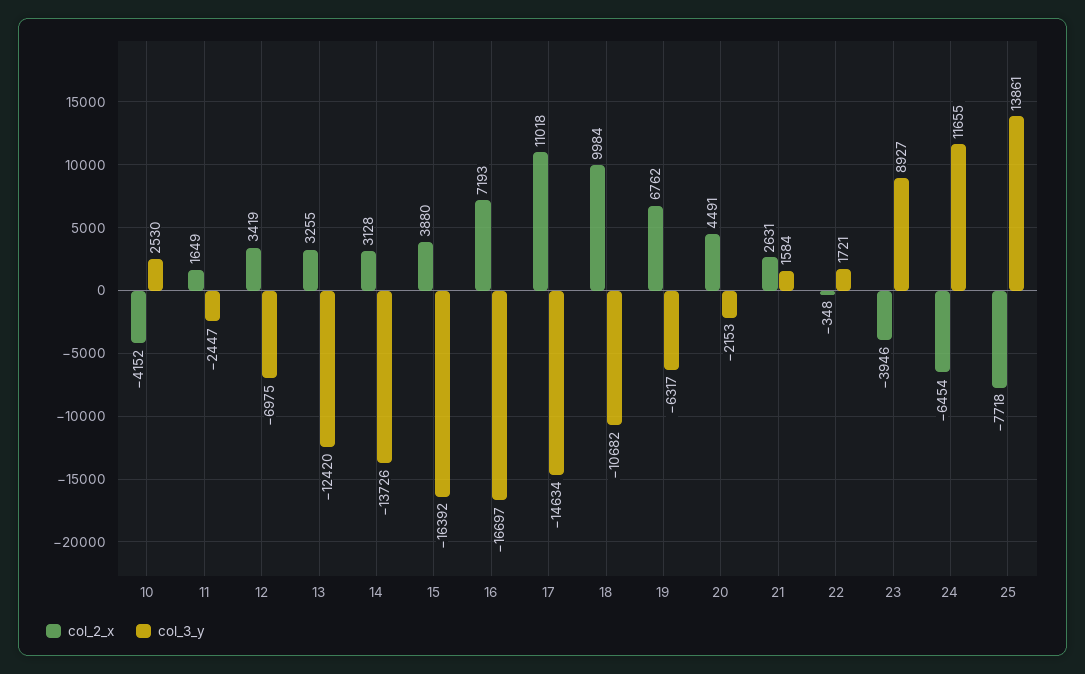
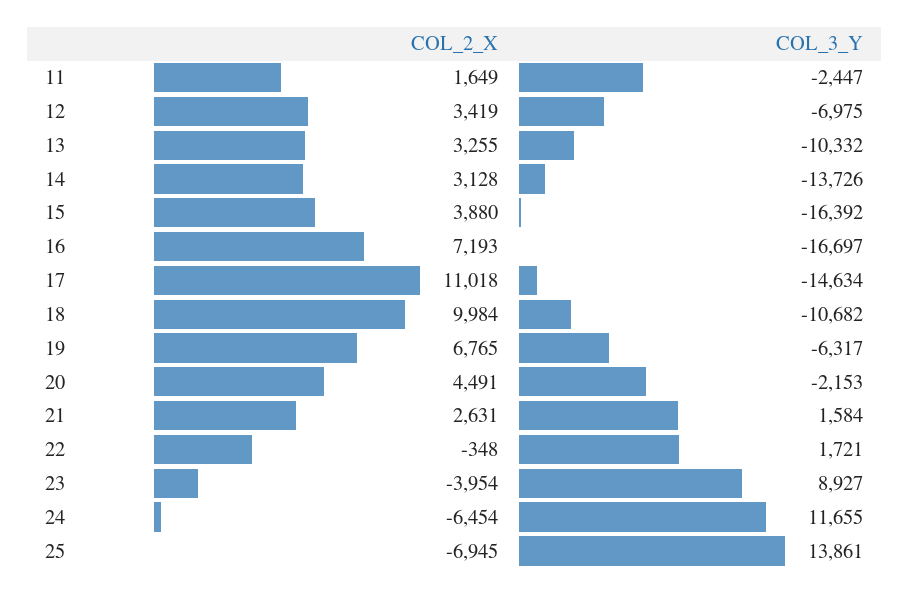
col_2_x, 10: -4152 -> none
col_3_y, 10: 2530 -> none
col_3_y, 13: -12420 -> -10332
col_2_x, 19: 6762 -> 6765
col_2_x, 23: -3946 -> -3954
col_2_x, 25: -7718 -> -6945

